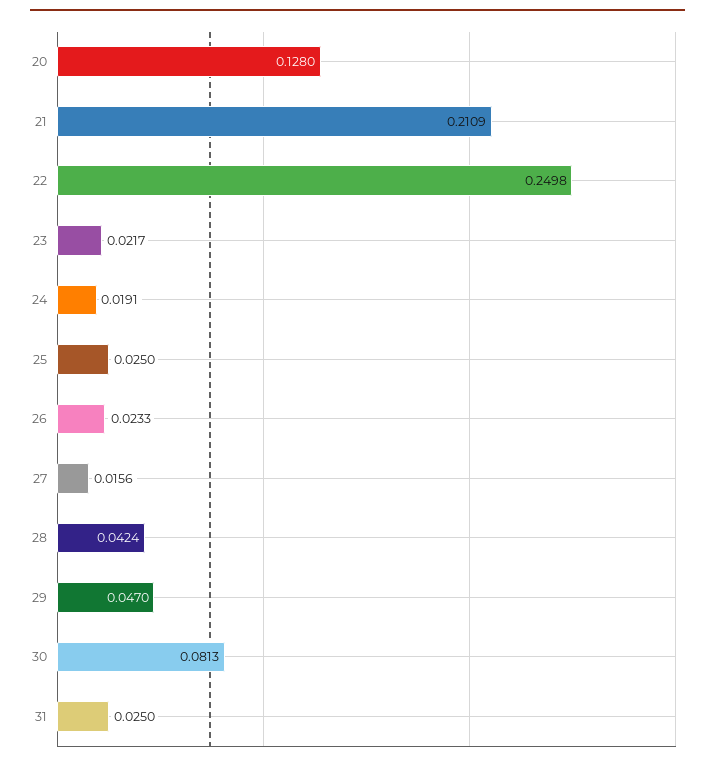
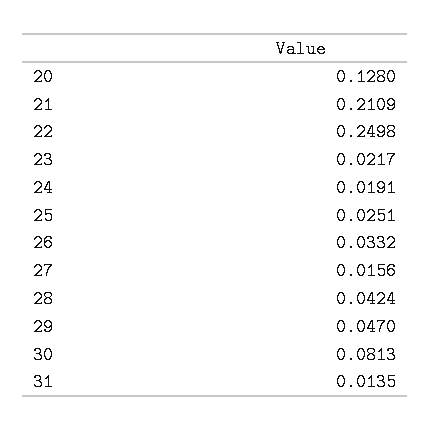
25: 0.025 -> 0.0251
26: 0.0233 -> 0.0332
31: 0.025 -> 0.0135

